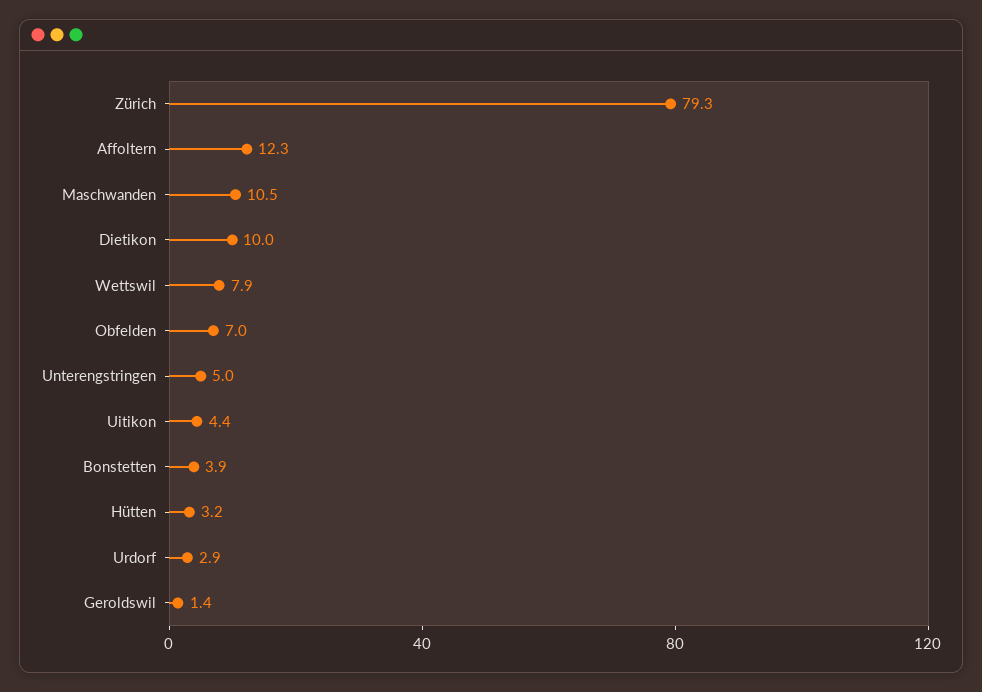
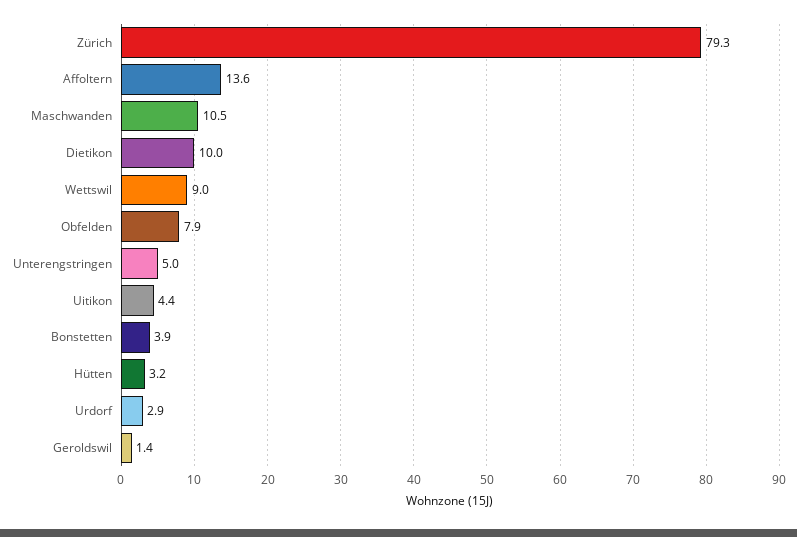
Affoltern: 12.3 -> 13.6
Wettswil: 7.9 -> 9
Obfelden: 7 -> 7.9

